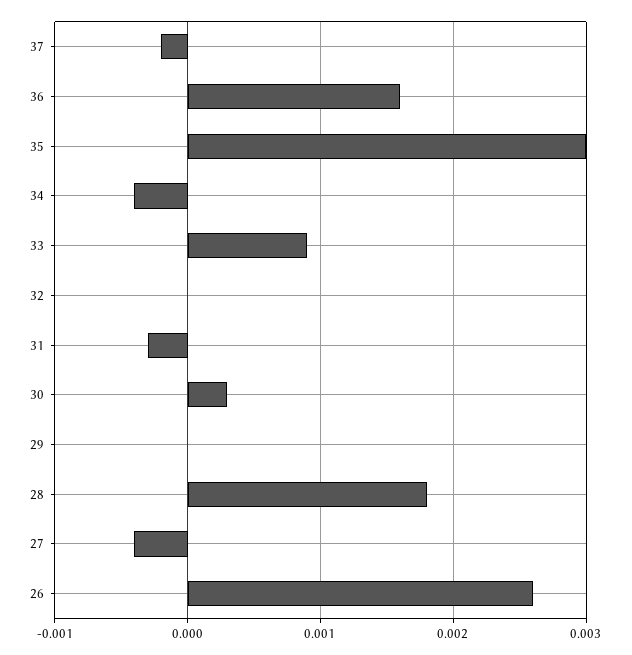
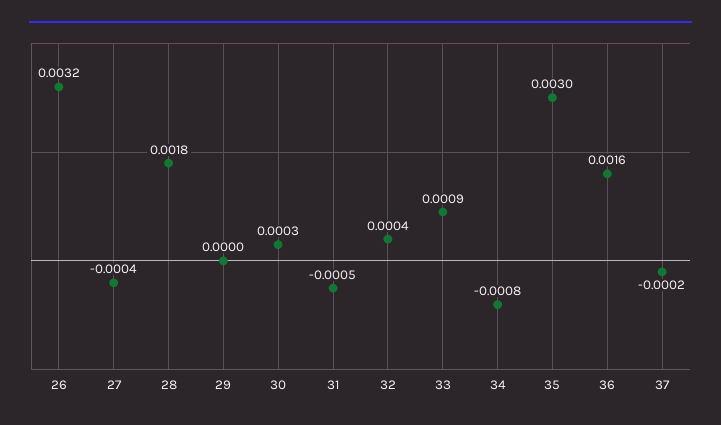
34: -0.0004 -> -0.0008
32: 0 -> 0.0004
31: -0.0003 -> -0.0005
26: 0.0026 -> 0.0032

